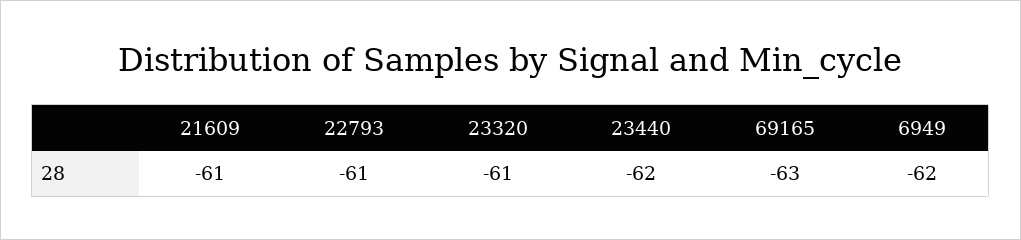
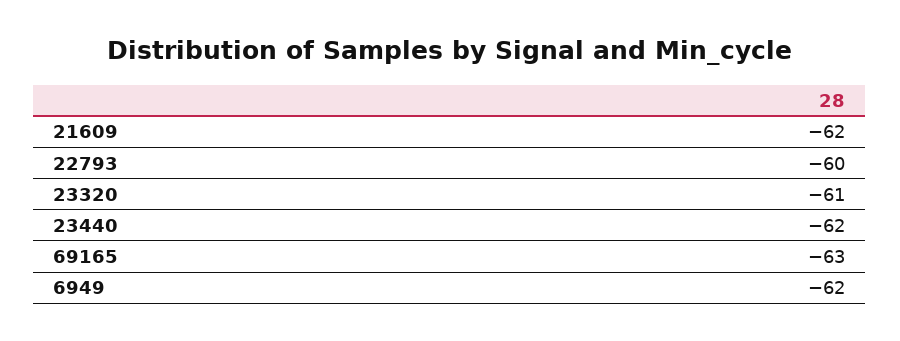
21609: -61 -> -62
22793: -61 -> -60

